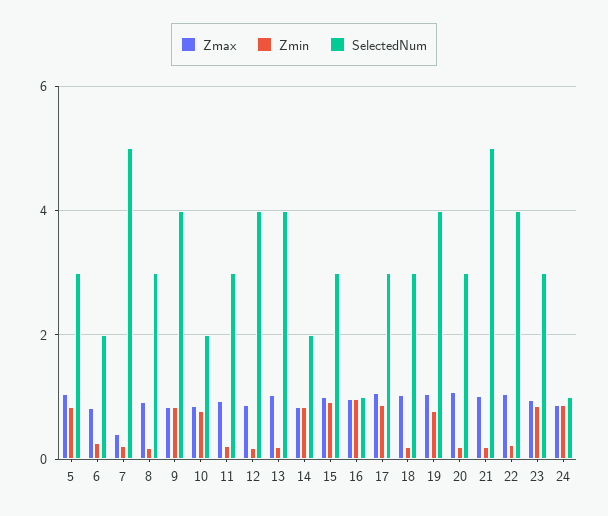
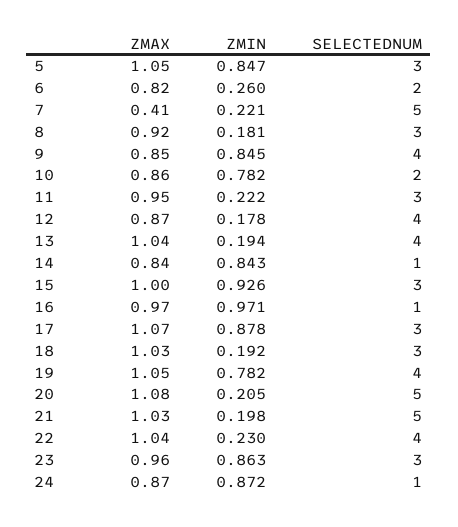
SelectedNum, 14: 2 -> 1
SelectedNum, 20: 3 -> 5

